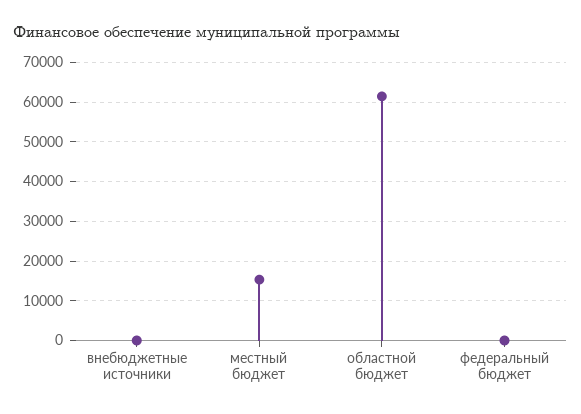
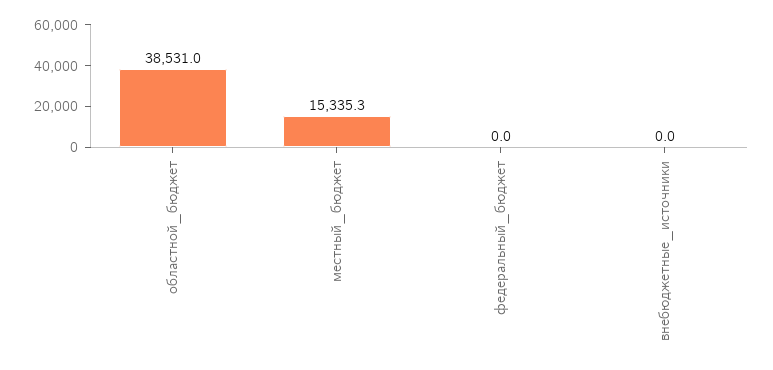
областной бюджет: 62000 -> 38531

